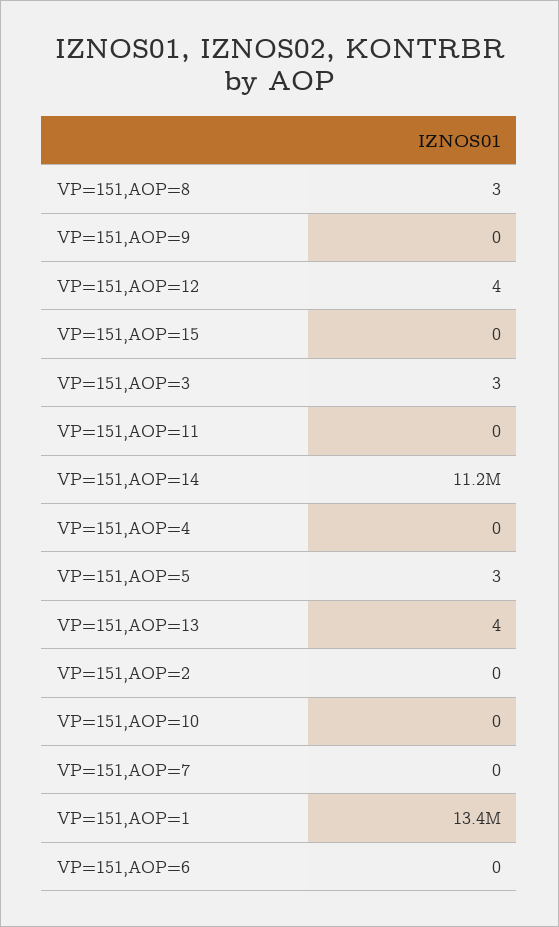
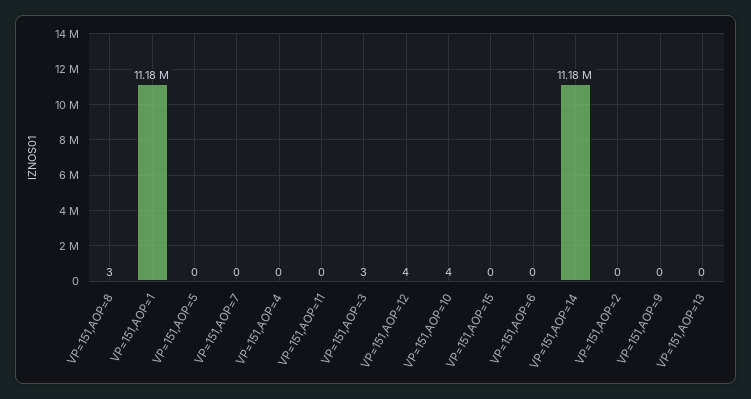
VP=151,AOP=5: 3 -> 0
VP=151,AOP=13: 4 -> 0
VP=151,AOP=10: 0 -> 4
VP=151,AOP=1: 13400000 -> 11180000

